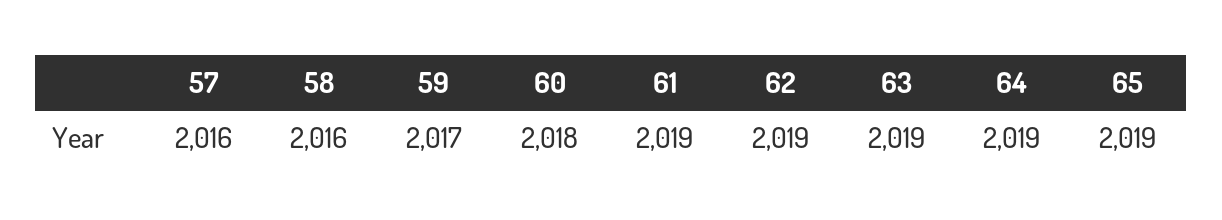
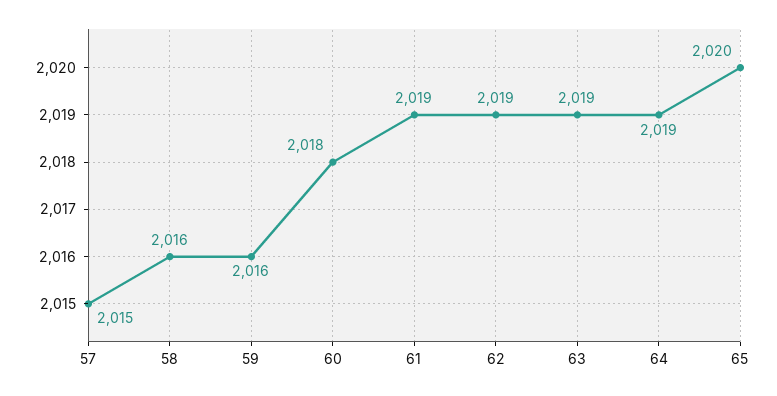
57: 2016 -> 2015
59: 2017 -> 2016
65: 2019 -> 2020

